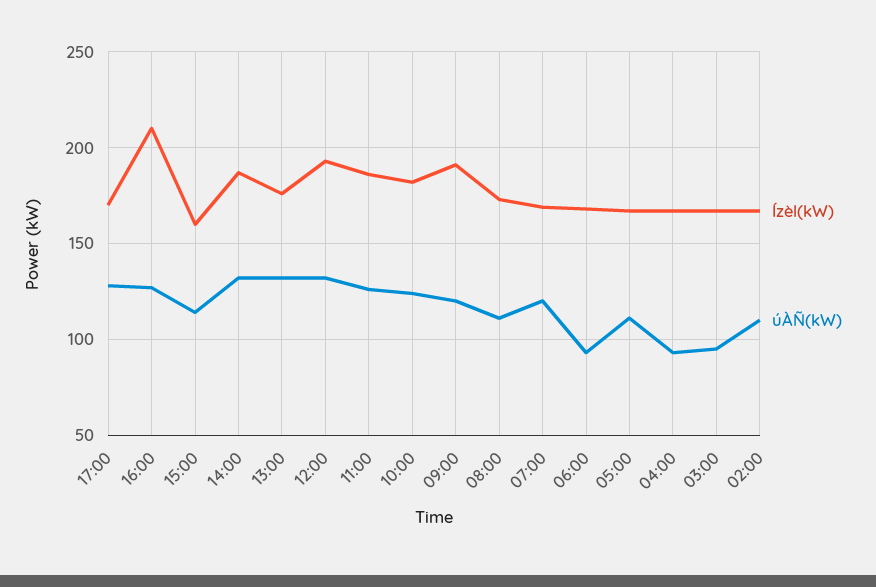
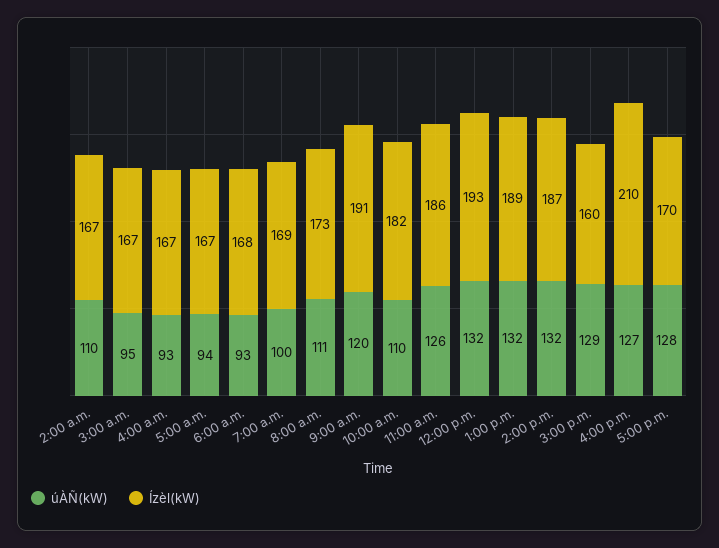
úÀÑ(kW), 15:00: 115 -> 129
Ízèl(kW), 13:00: 175 -> 189
úÀÑ(kW), 10:00: 125 -> 110
úÀÑ(kW), 07:00: 120 -> 100
úÀÑ(kW), 05:00: 110 -> 94

